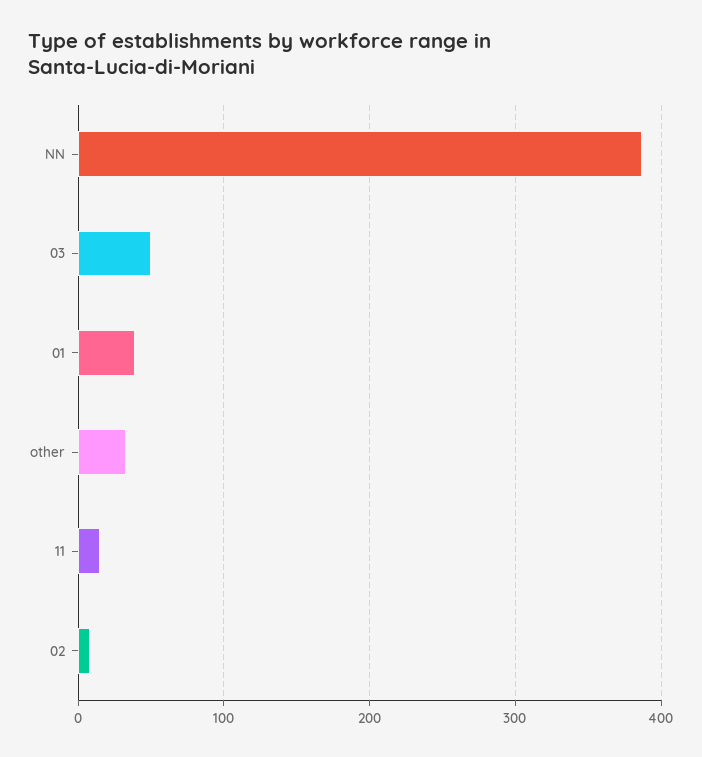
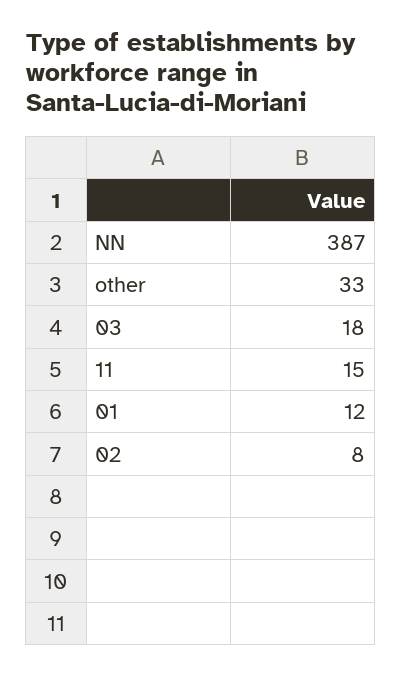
03: 50 -> 18
01: 40 -> 12

